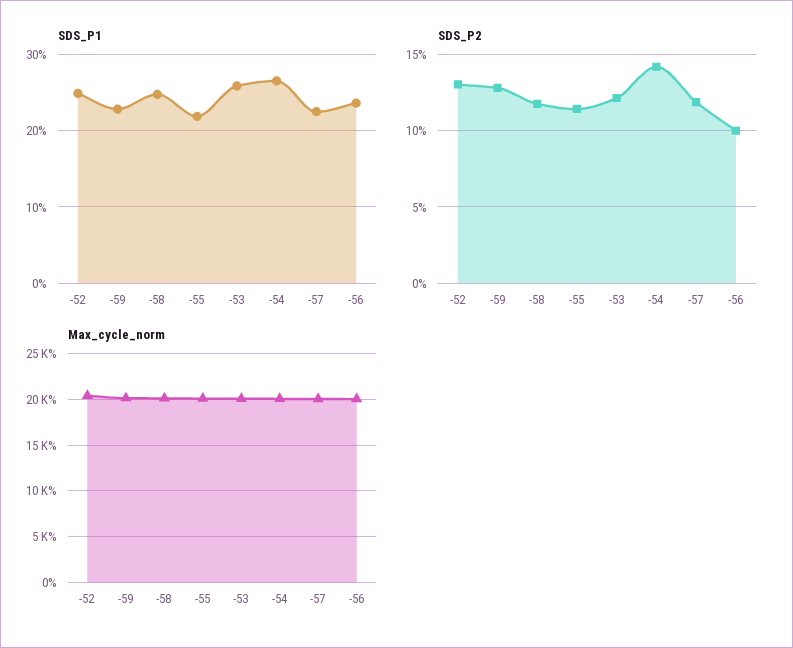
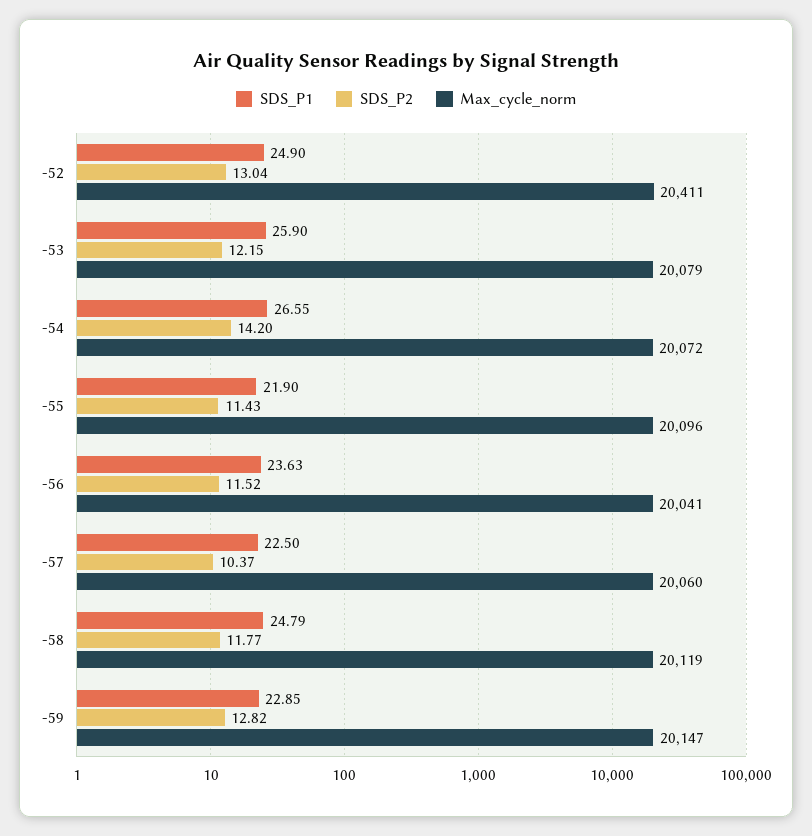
SDS_P2, -57: 12 -> 10.37
SDS_P2, -56: 10 -> 11.52

